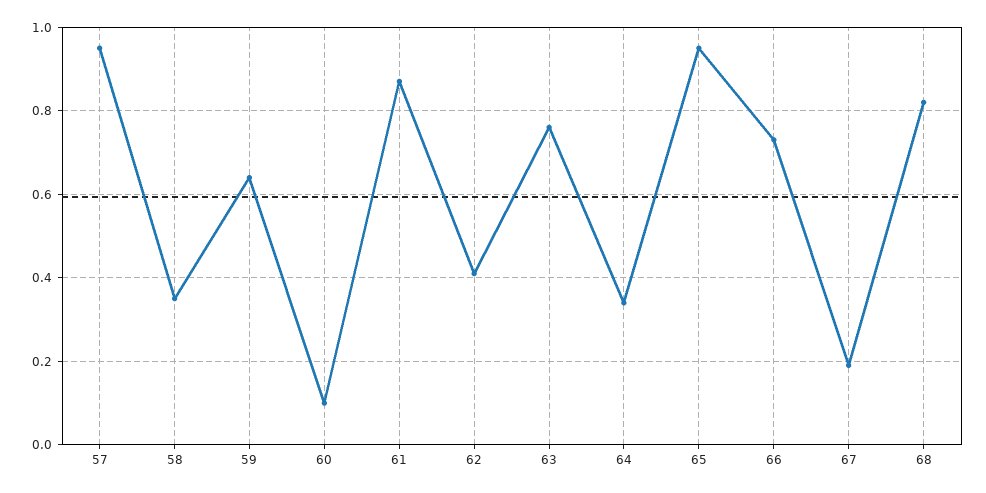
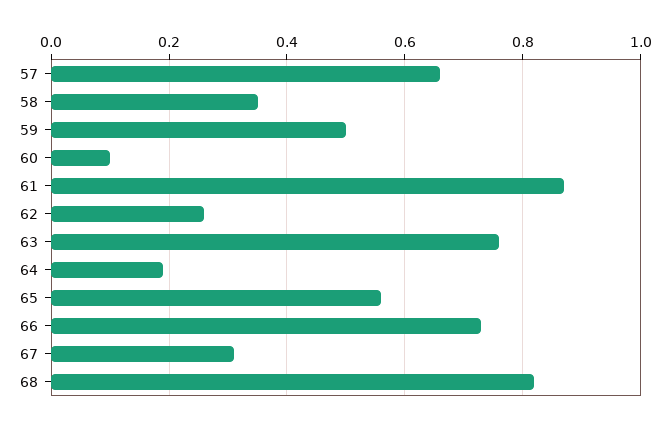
57: 0.95 -> 0.65
59: 0.65 -> 0.5
62: 0.4 -> 0.25
64: 0.35 -> 0.2
65: 0.95 -> 0.55
67: 0.2 -> 0.3

